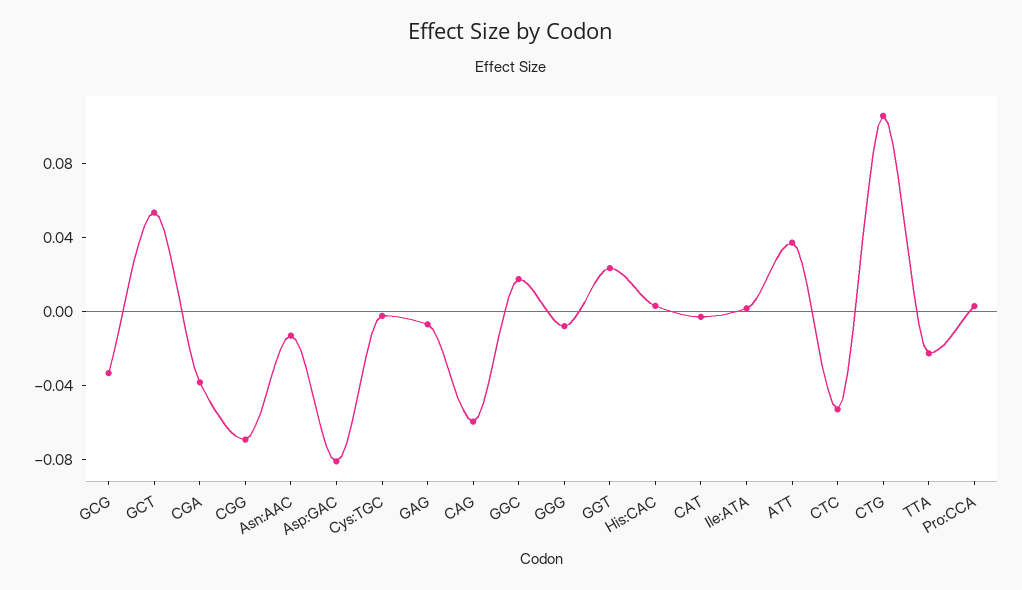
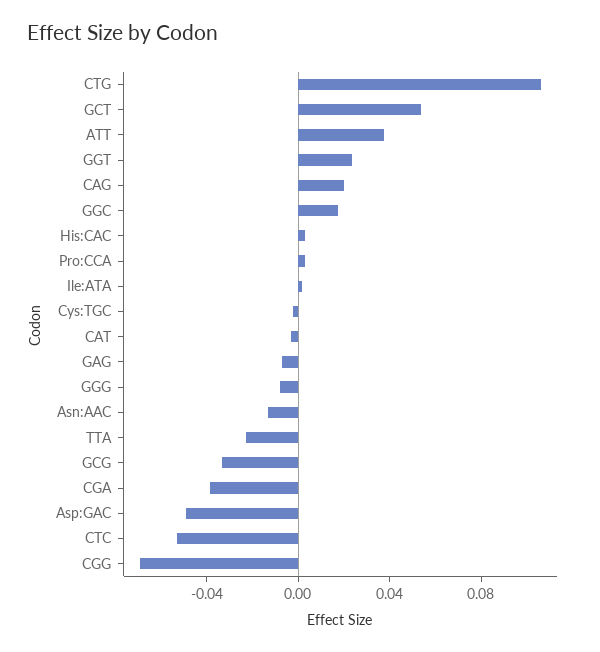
Asp:GAC: -0.08 -> -0.05
CAG: -0.06 -> 0.02

